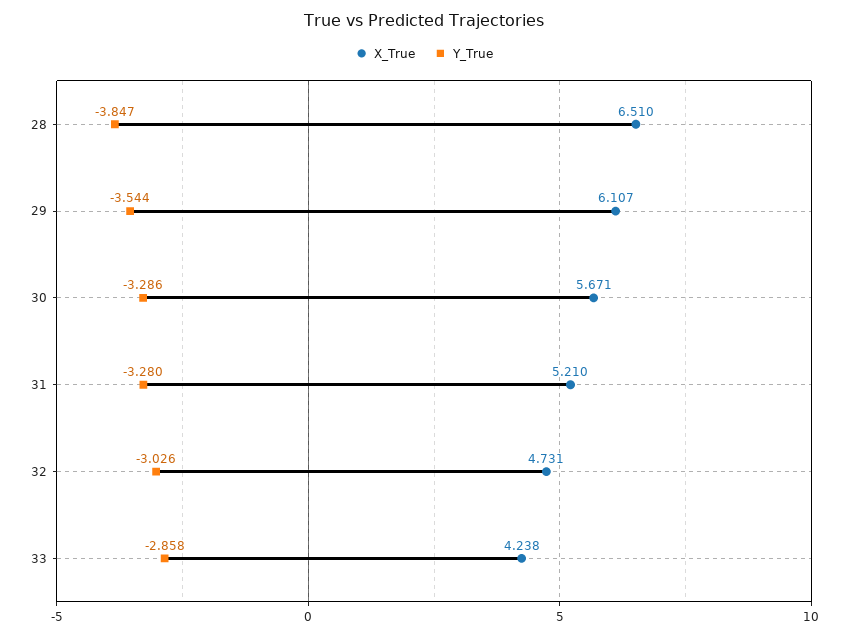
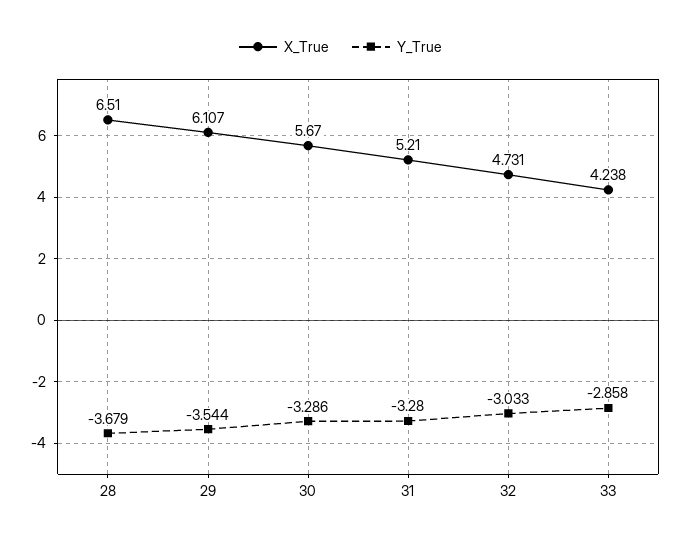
Y_True, 28: -3.847 -> -3.679
X_True, 30: 5.671 -> 5.67
Y_True, 32: -3.026 -> -3.033

